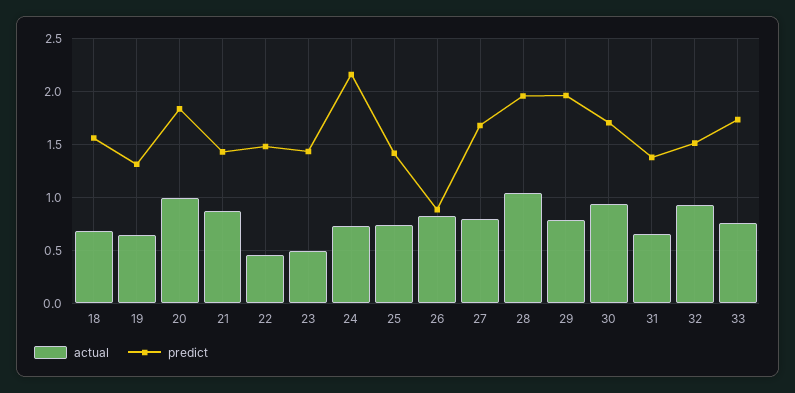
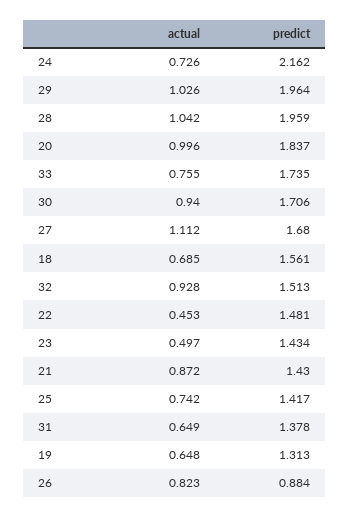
actual, 27: 0.8 -> 1.112
actual, 29: 0.8 -> 1.026

